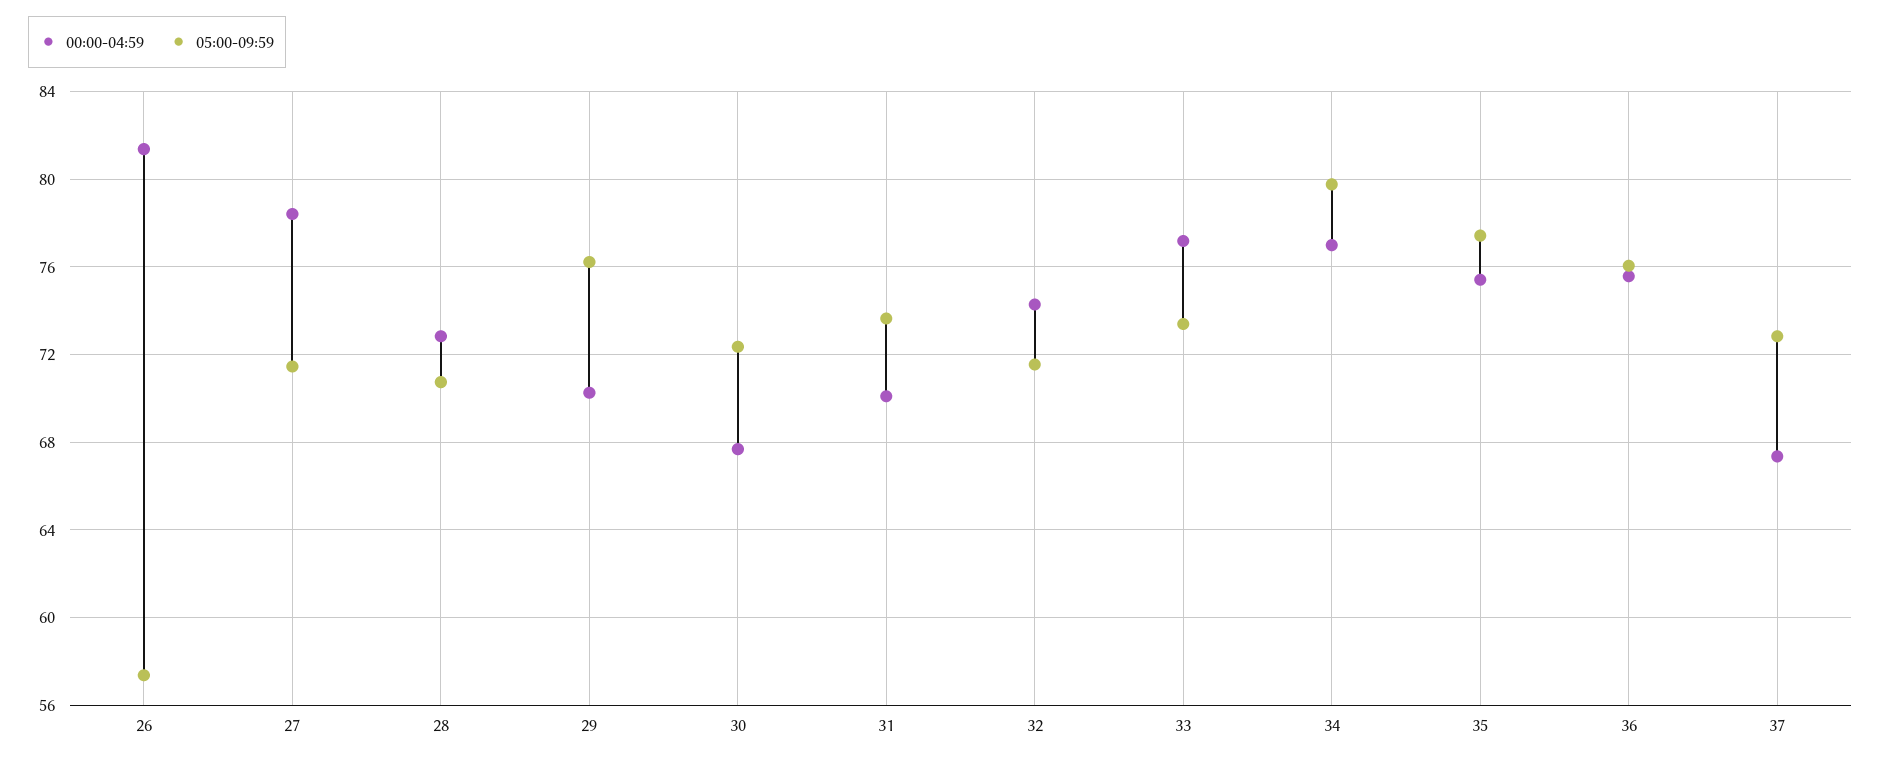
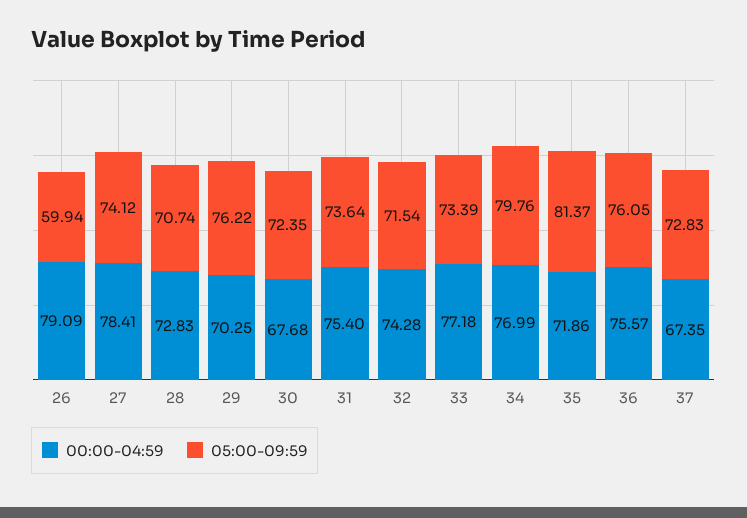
00:00-04:59, 26: 81.5 -> 79.09
05:00-09:59, 26: 57.5 -> 59.94
05:00-09:59, 27: 71.5 -> 74.12
00:00-04:59, 31: 70 -> 75.4
00:00-04:59, 35: 75.5 -> 71.86
05:00-09:59, 35: 77.5 -> 81.37

